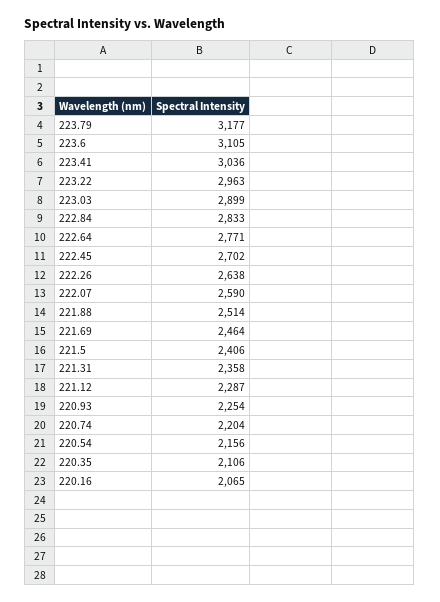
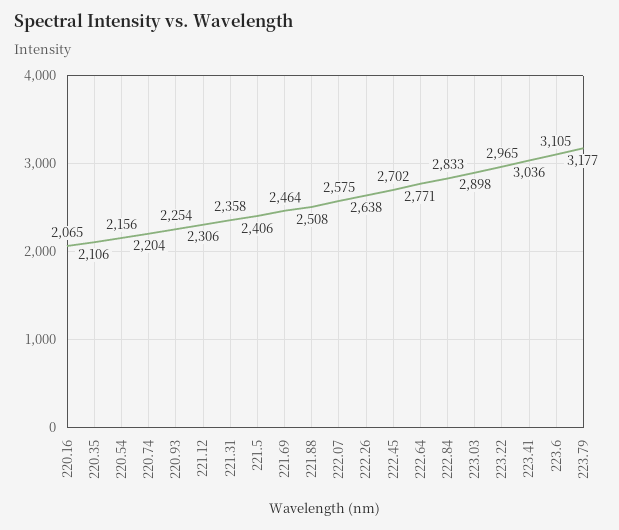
223.22: 2963 -> 2965
223.03: 2899 -> 2898
222.07: 2590 -> 2575
221.88: 2514 -> 2508
221.12: 2287 -> 2306

